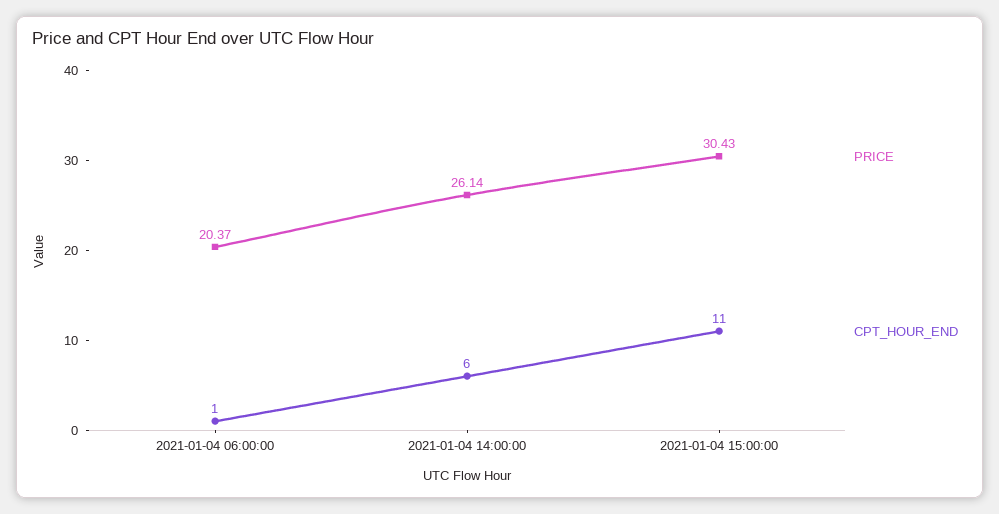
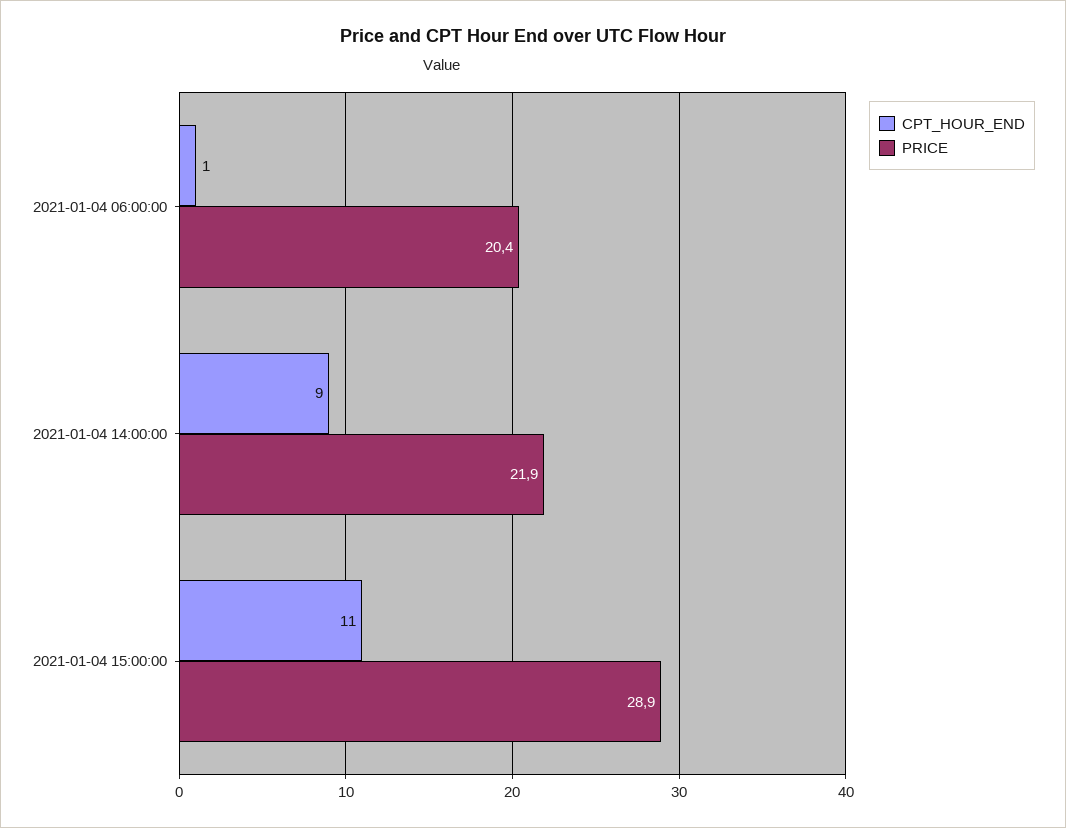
PRICE, 2021-01-04 14:00:00: 26.14 -> 21.9
CPT_HOUR_END, 2021-01-04 14:00:00: 6 -> 9
PRICE, 2021-01-04 15:00:00: 30.43 -> 28.9

